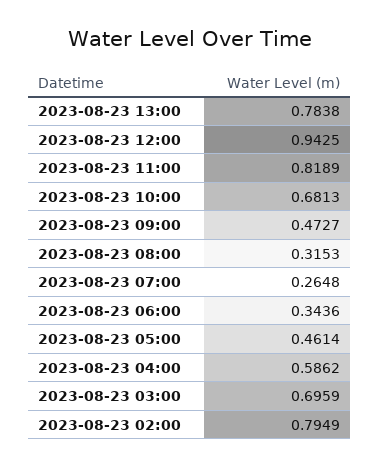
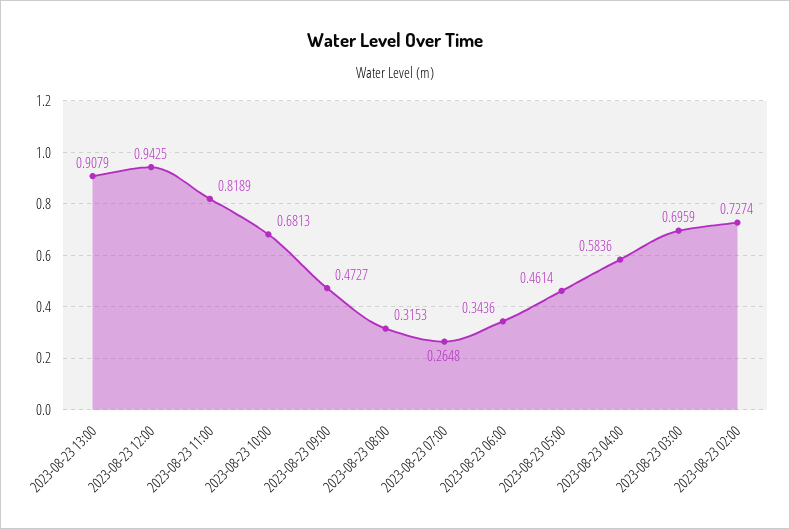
2023-08-23 13:00: 0.7838 -> 0.9079
2023-08-23 04:00: 0.5862 -> 0.5836
2023-08-23 02:00: 0.7949 -> 0.7274

